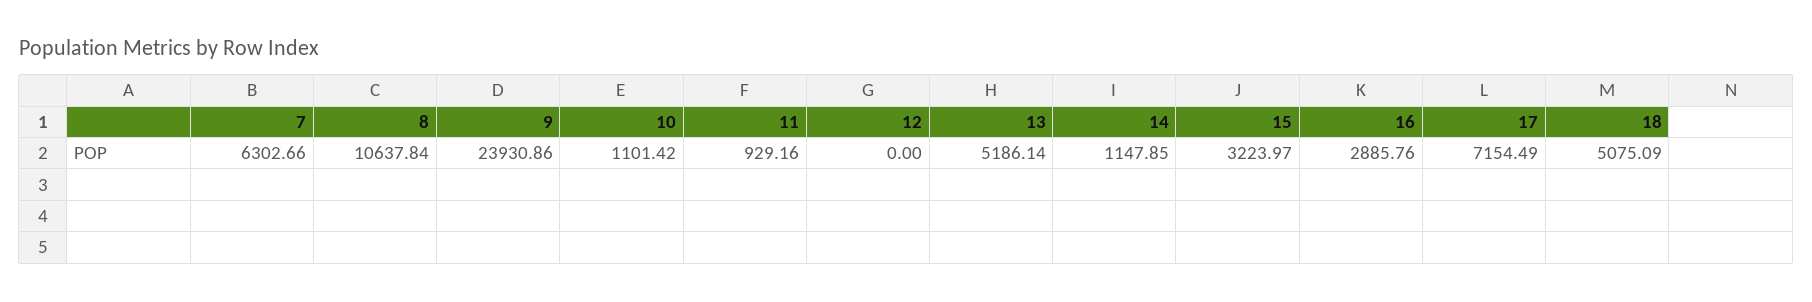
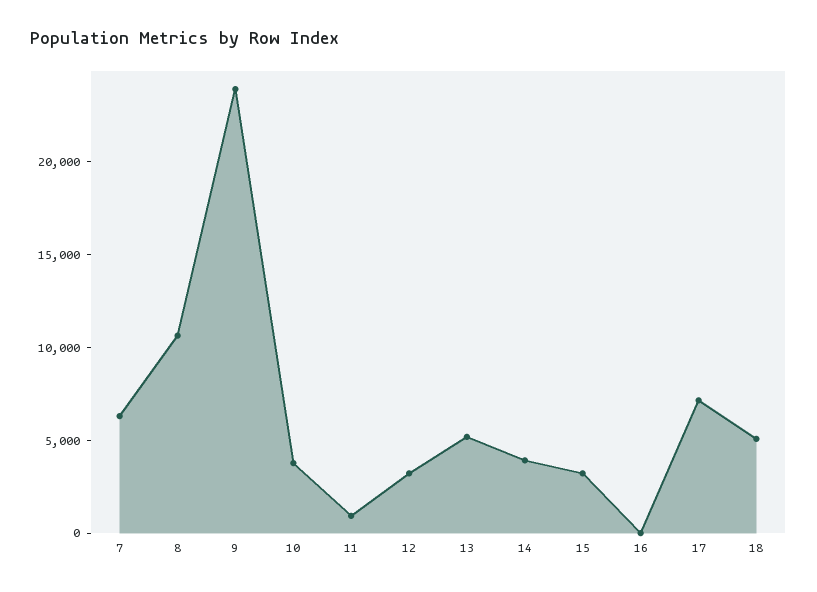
10: 1101.42 -> 4000
12: 0 -> 3000
14: 1147.85 -> 4000
16: 2885.76 -> 0

